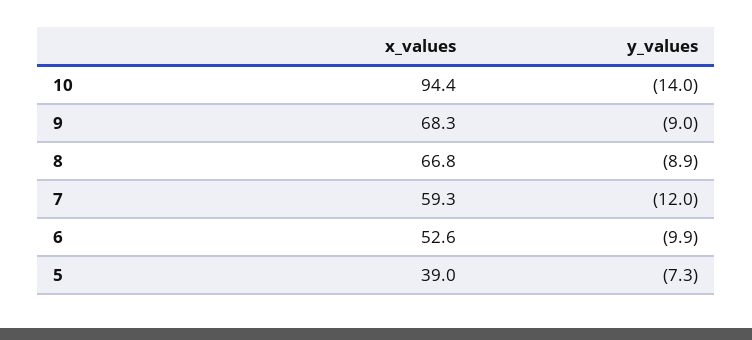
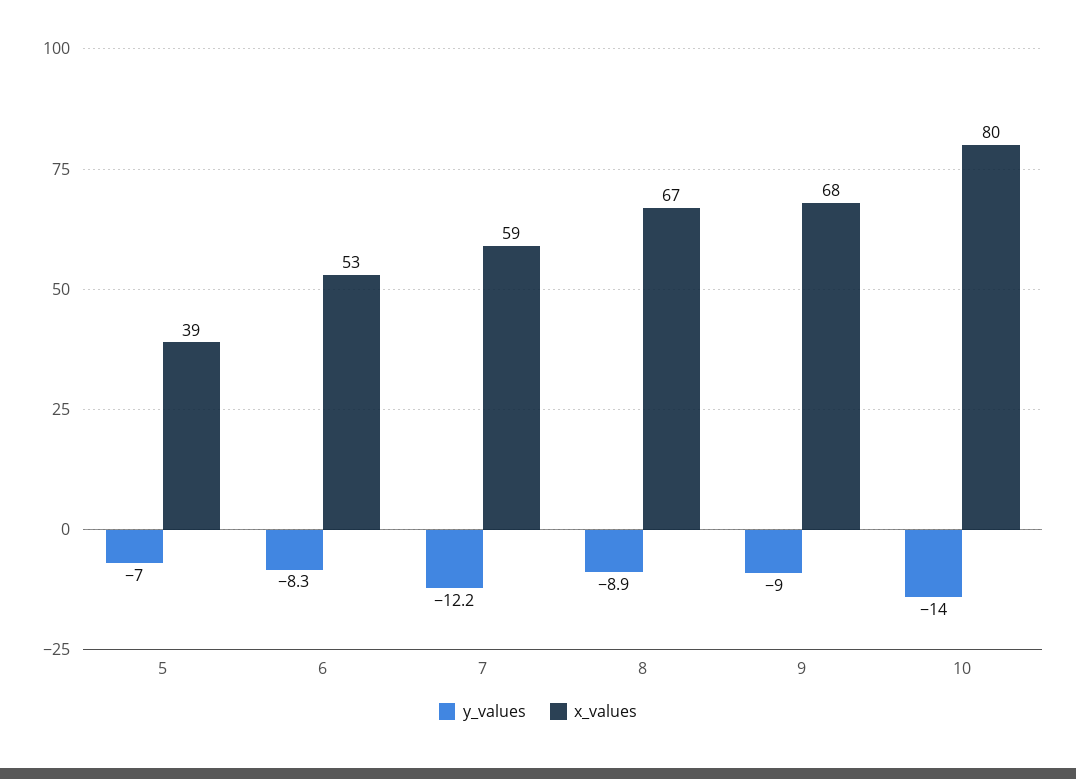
x_values, 10: 94.4 -> 80
y_values, 7: -12 -> -12.2
y_values, 6: -9.9 -> -8.3
y_values, 5: -7.3 -> -7

